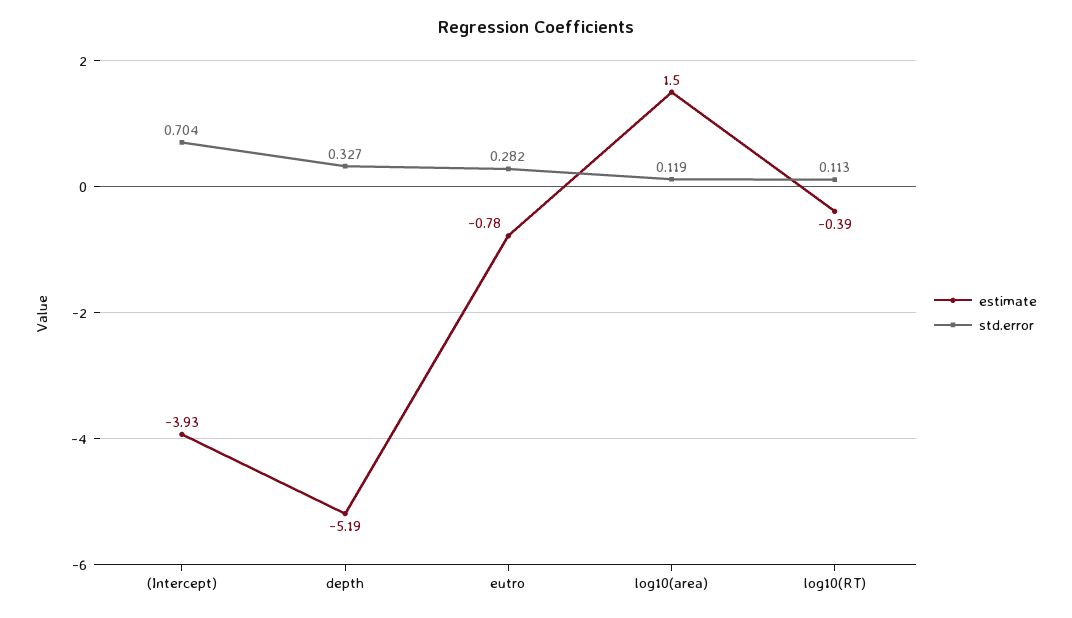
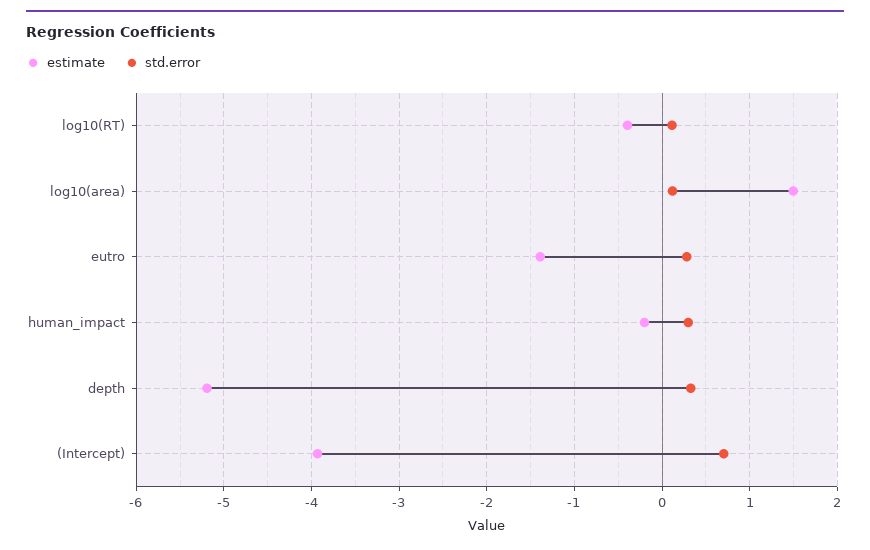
estimate, eutro: -0.78 -> -1.4
estimate, human_impact: none -> -0.2
std.error, human_impact: none -> 0.3

